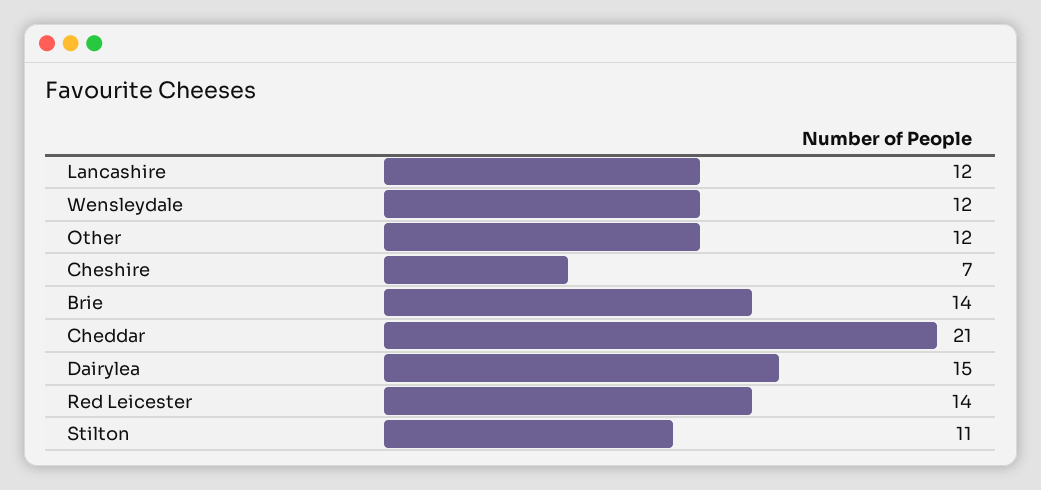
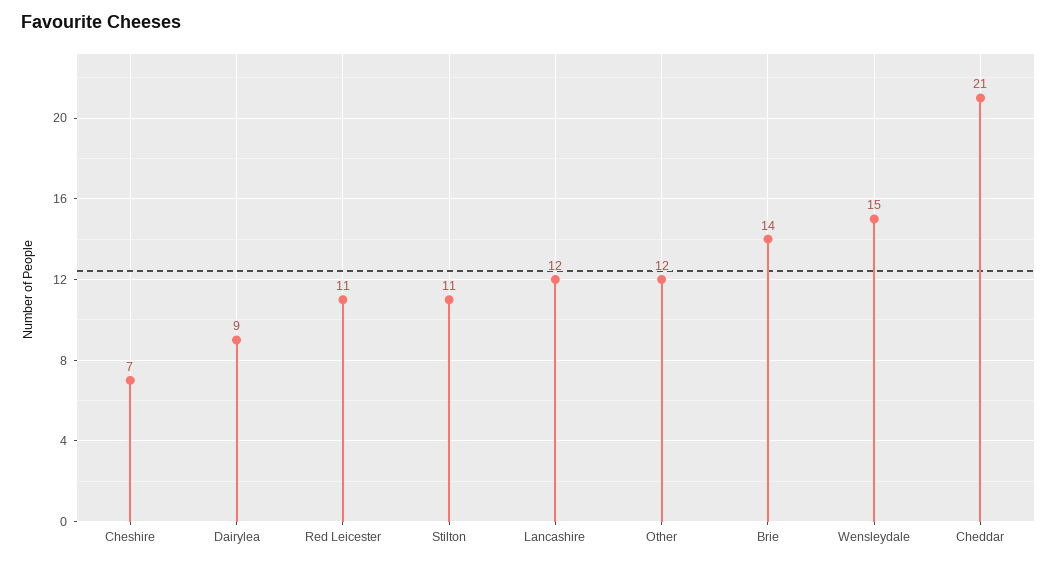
Wensleydale: 12 -> 15
Dairylea: 15 -> 9
Red Leicester: 14 -> 11

